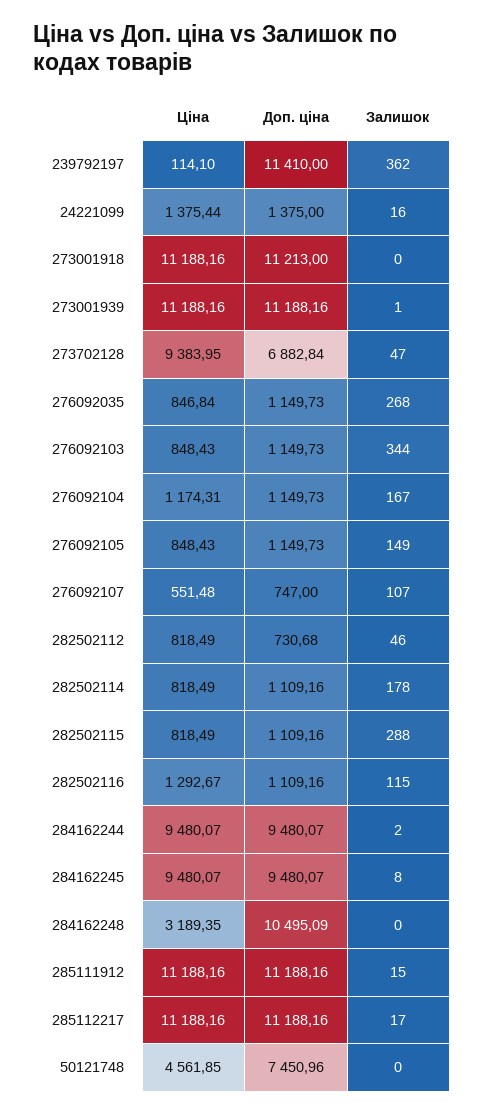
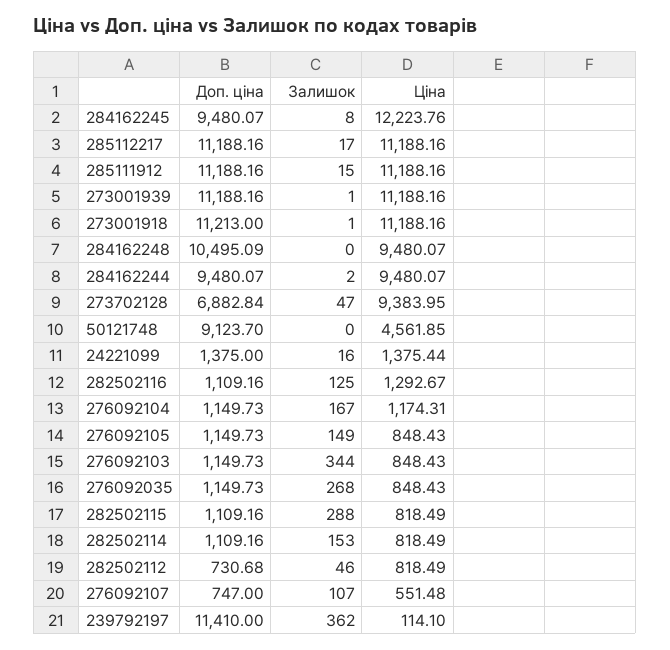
Залишок, 273001918: 0 -> 1
Ціна, 276092035: 846.84 -> 848.43
Залишок, 282502114: 178 -> 153
Залишок, 282502116: 115 -> 125
Ціна, 284162245: 9480.07 -> 12223.76
Ціна, 284162248: 3189.35 -> 9480.07
Доп. ціна, 50121748: 7450.96 -> 9123.7

